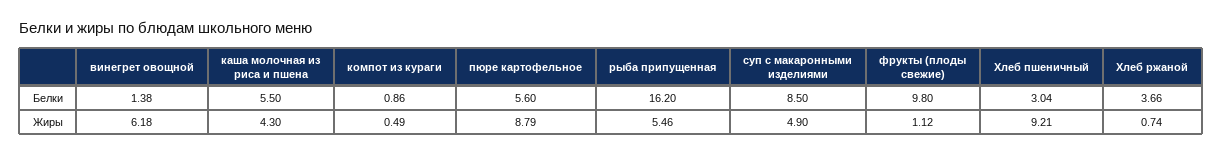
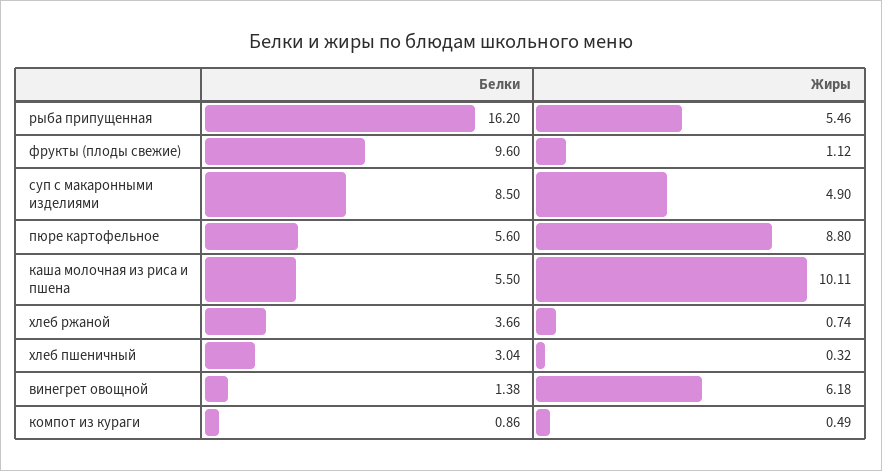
фрукты (плоды свежие), Белки: 9.8 -> 9.6
каша молочная из риса и пшена, Жиры: 4.3 -> 10.11
пюре картофельное, Жиры: 8.79 -> 8.8
Хлеб пшеничный, Жиры: 9.21 -> 0.32

